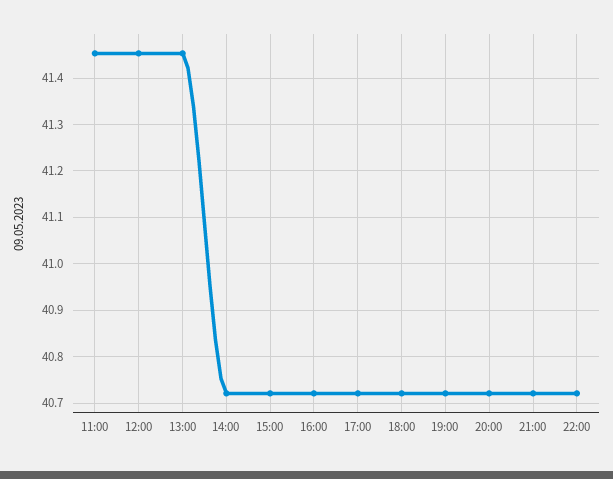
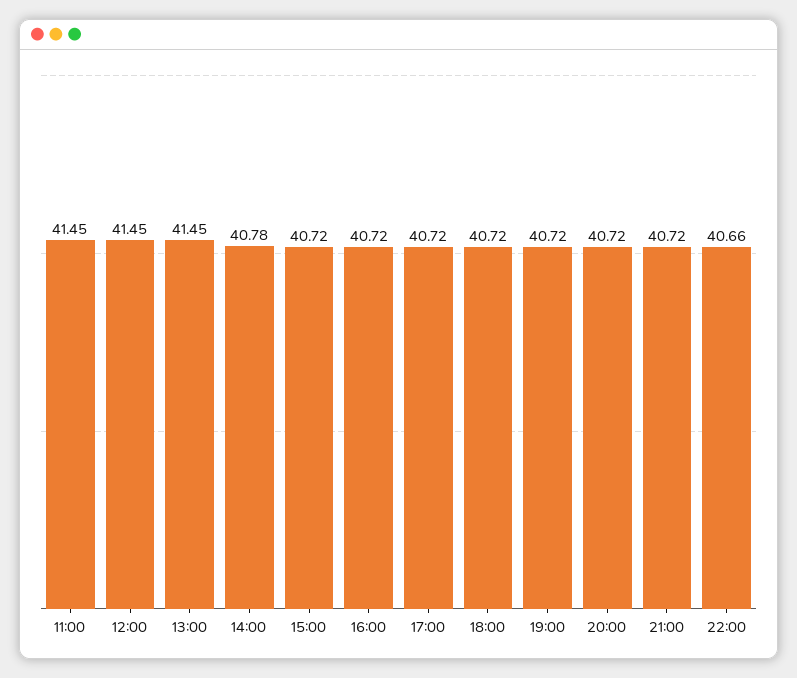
14:00: 40.72 -> 40.78
22:00: 40.72 -> 40.66

